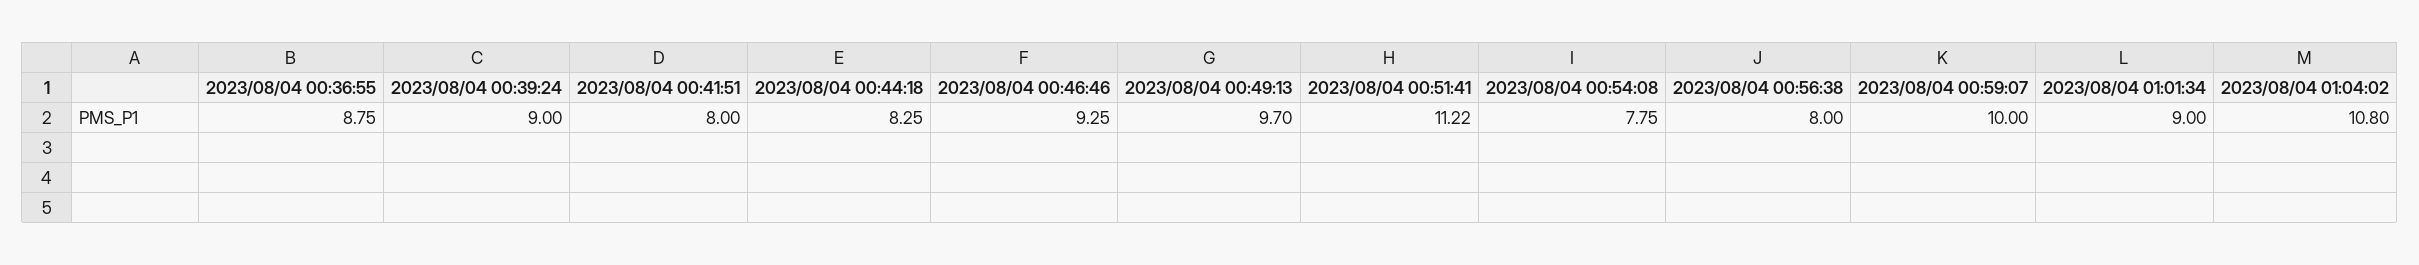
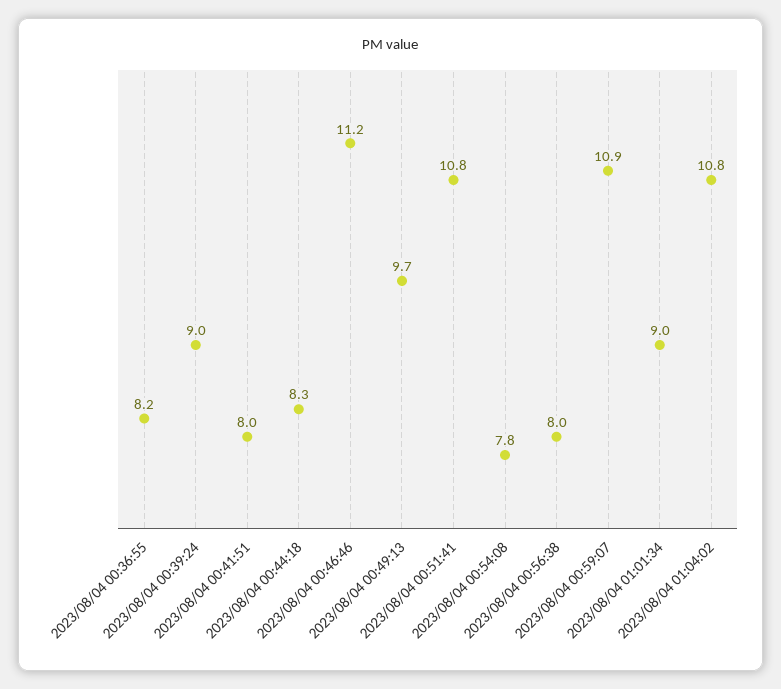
2023/08/04 00:36:55: 8.75 -> 8.2
2023/08/04 00:46:46: 9.25 -> 11.2
2023/08/04 00:51:41: 11.22 -> 10.8
2023/08/04 00:59:07: 10 -> 10.9

